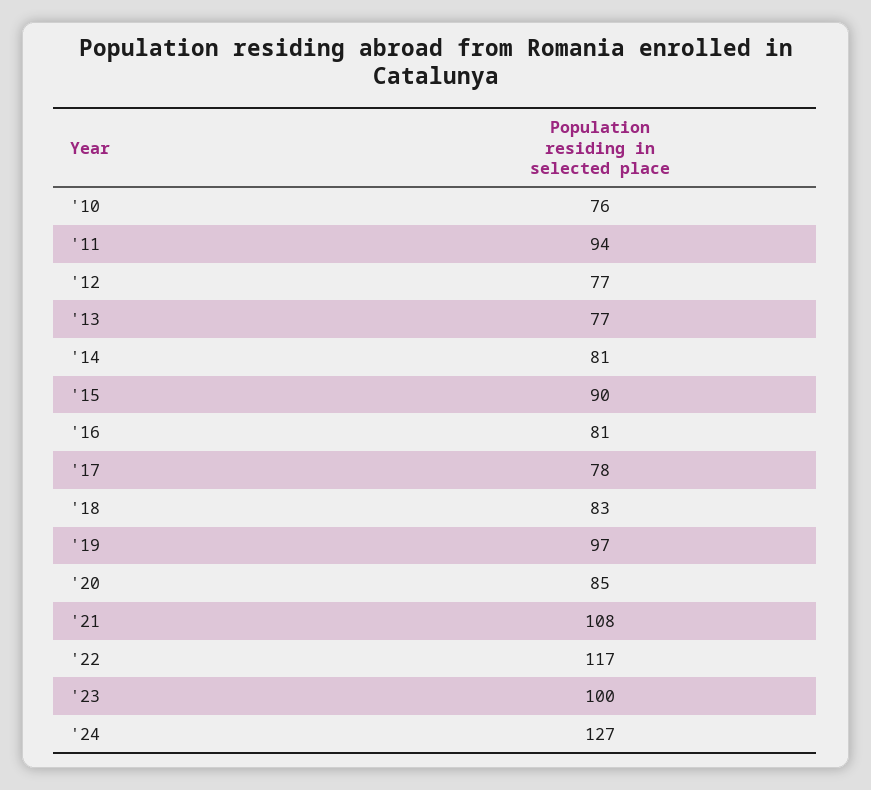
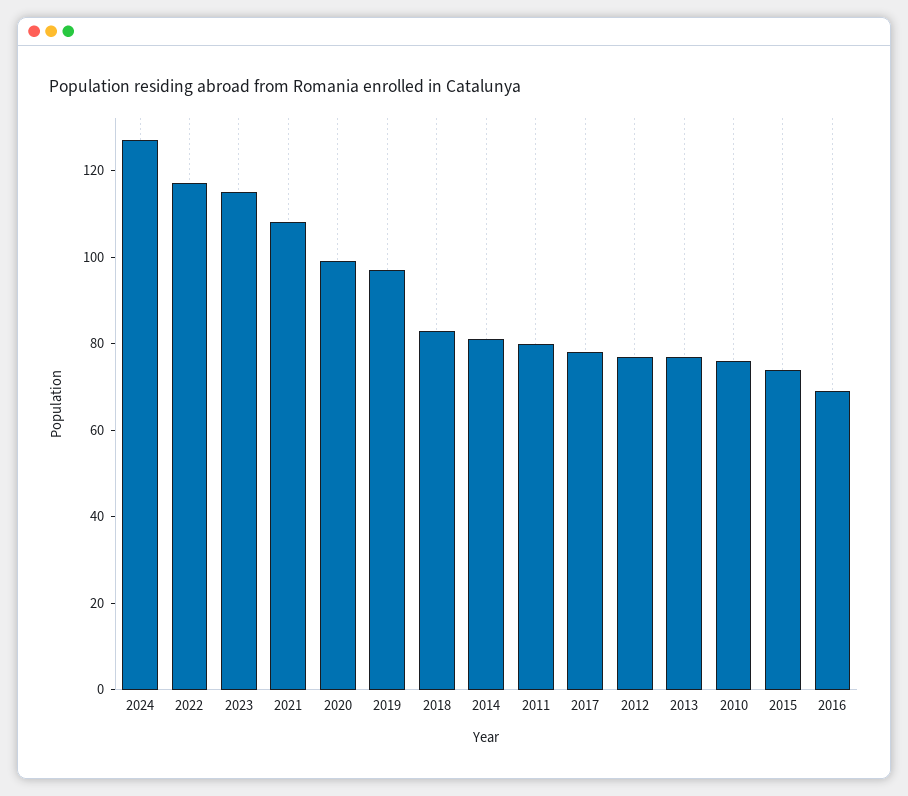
'11: 94 -> 80
'15: 90 -> 75
'16: 81 -> 70
'20: 85 -> 100
'23: 100 -> 115

